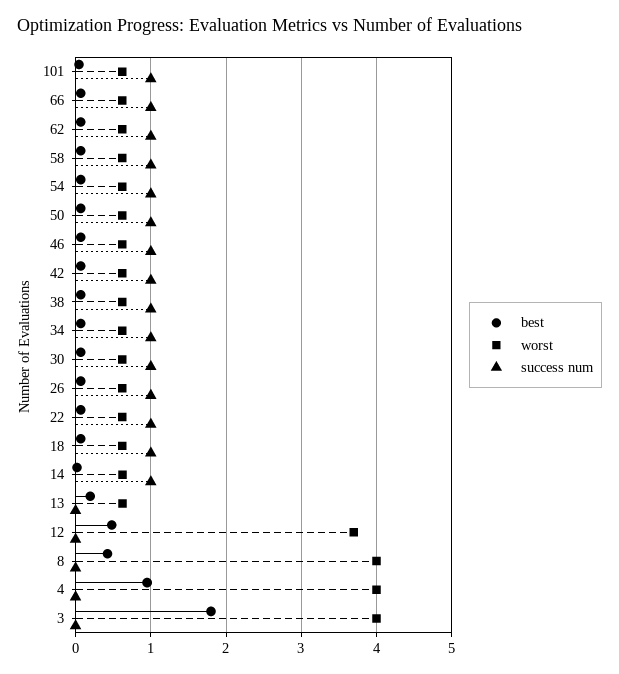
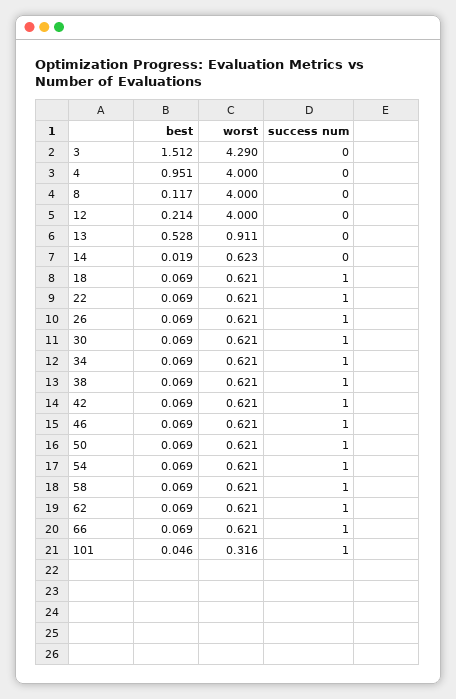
worst, 101: 0.6 -> 0.316
success num, 14: 1 -> 0
best, 13: 0.2 -> 0.528
worst, 13: 0.6 -> 0.911
best, 12: 0.5 -> 0.214
worst, 12: 3.7 -> 4
best, 8: 0.4 -> 0.117
best, 3: 1.8 -> 1.512
worst, 3: 4 -> 4.29

